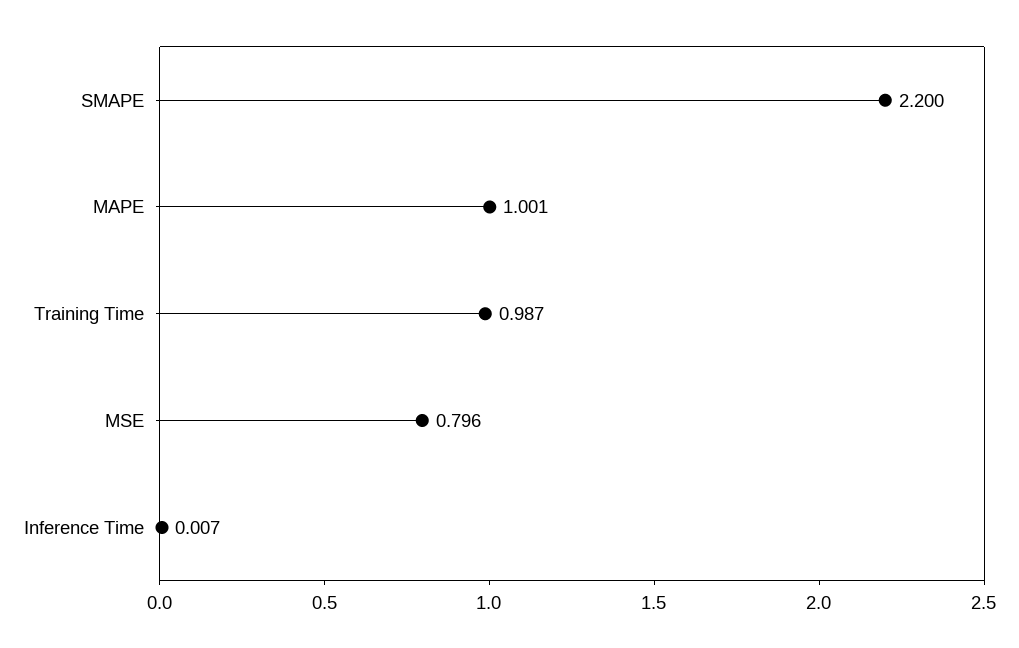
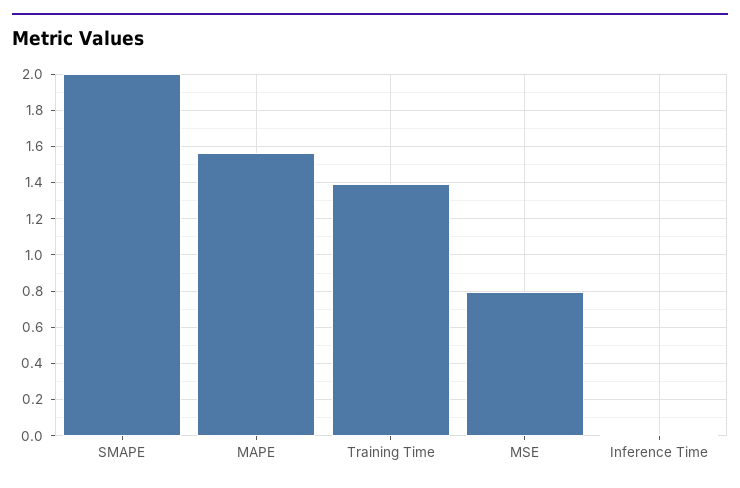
SMAPE: 2.2 -> 2
MAPE: 1.001 -> 1.55
Training Time: 0.987 -> 1.4

